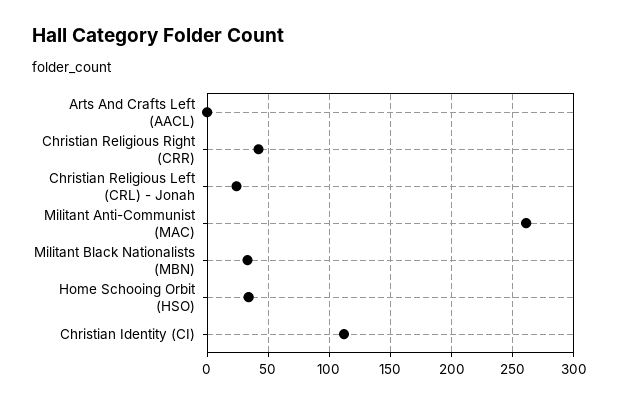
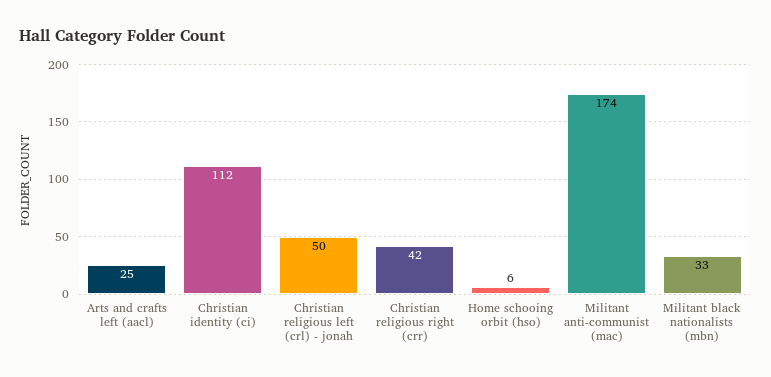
Arts And Crafts Left (AACL): 0 -> 25
Christian Religious Left (CRL) - Jonah: 25 -> 50
Militant Anti-Communist (MAC): 260 -> 174
Home Schooing Orbit (HSO): 35 -> 6

